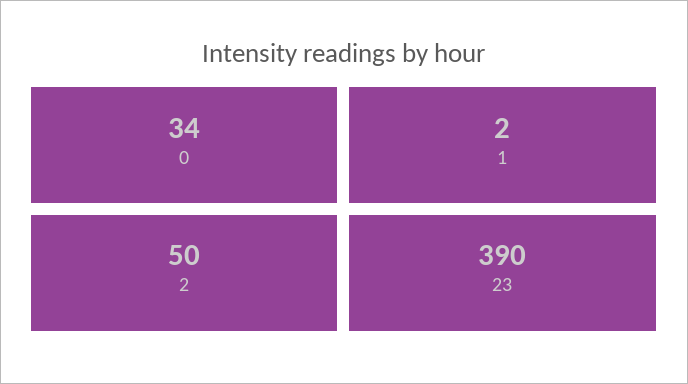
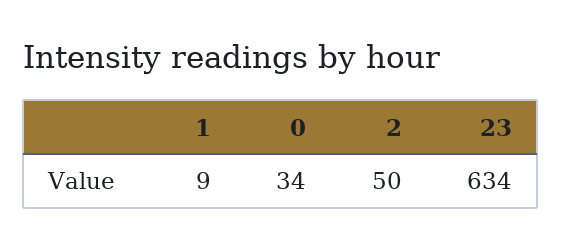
1: 2 -> 9
23: 390 -> 634

